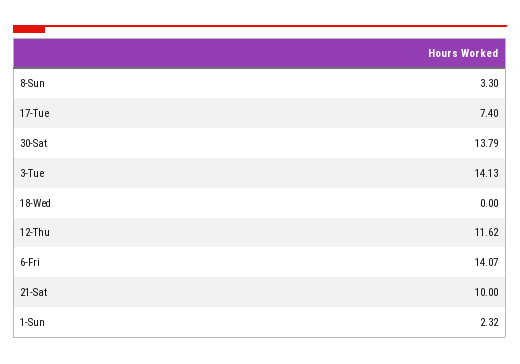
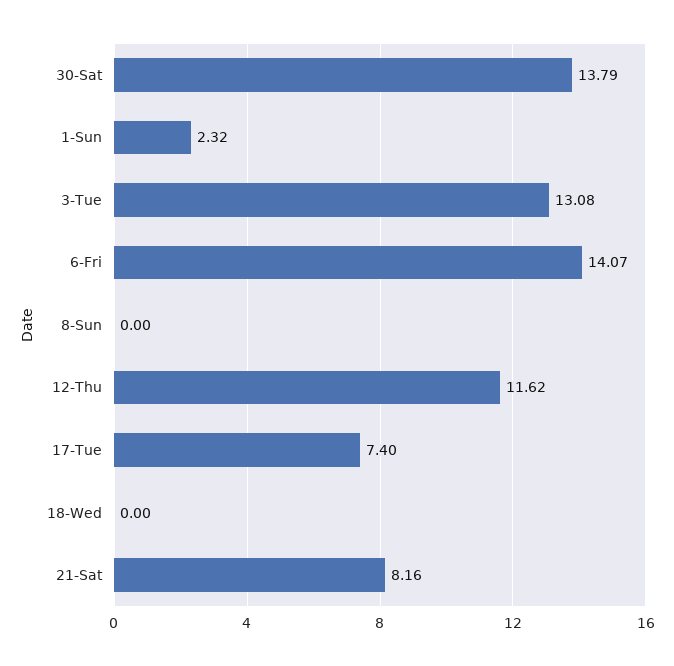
8-Sun: 3.3 -> 0
3-Tue: 14.13 -> 13.08
21-Sat: 10 -> 8.16

